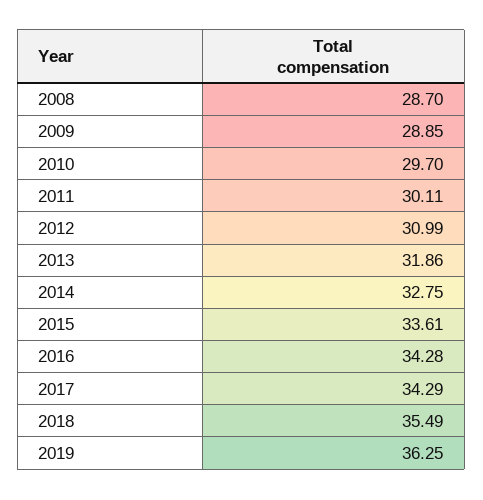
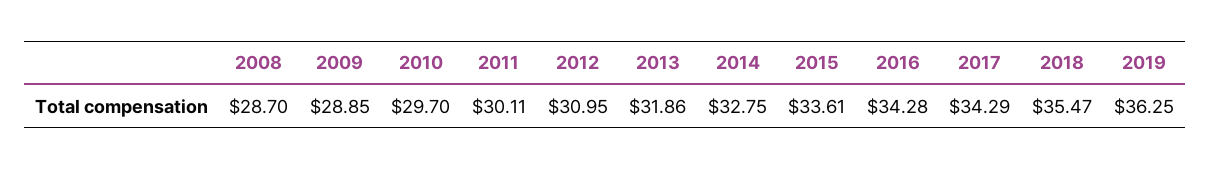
2012: 30.99 -> 30.95
2018: 35.49 -> 35.47

